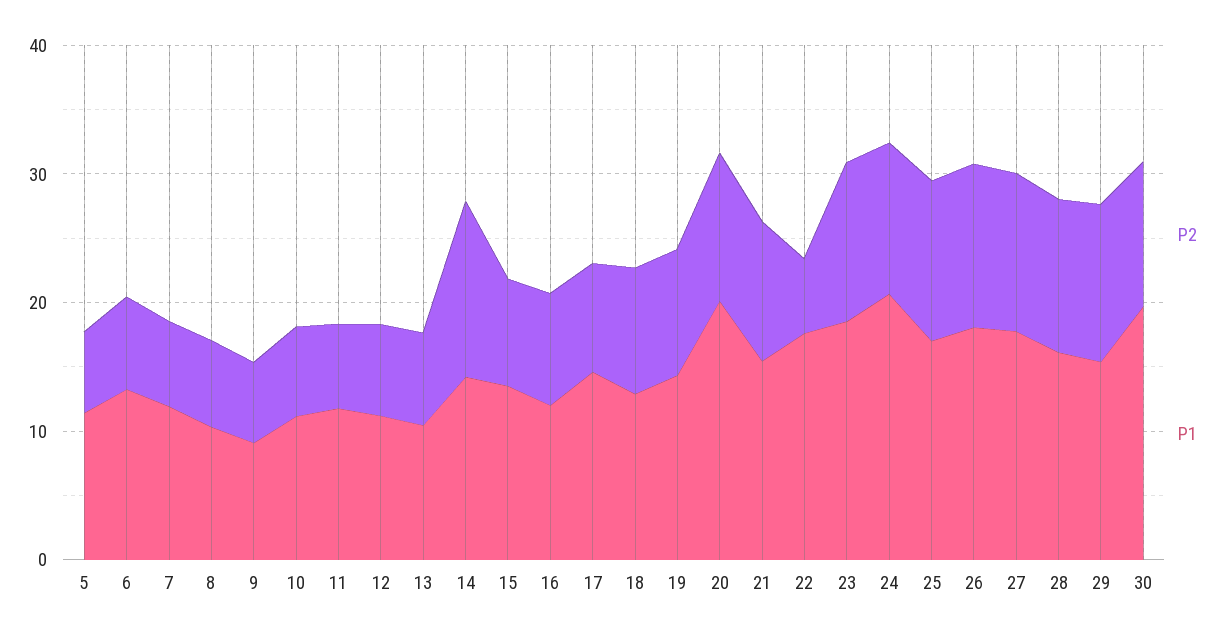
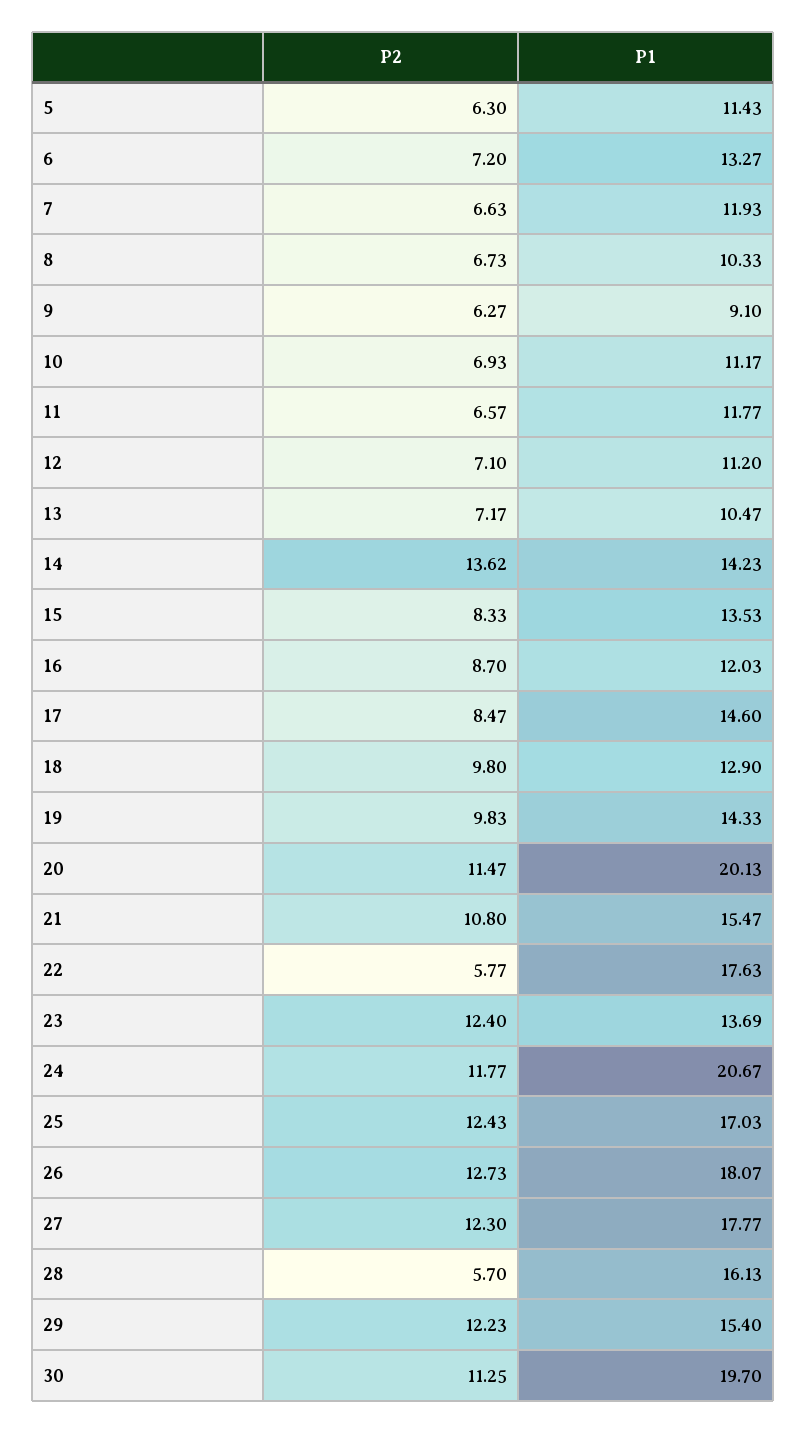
P1, 23: 18 -> 13.69
P2, 28: 12 -> 5.7

